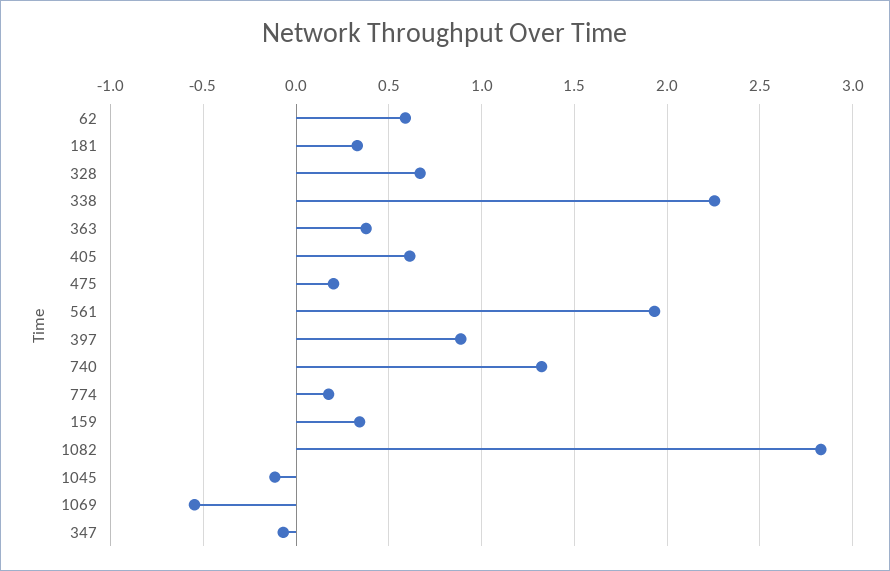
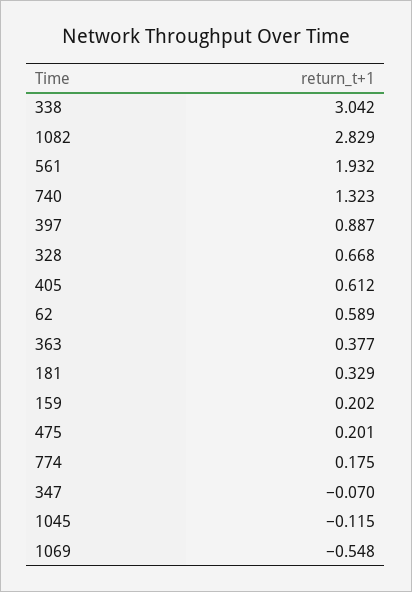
338: 2.25 -> 3.042
159: 0.35 -> 0.202

